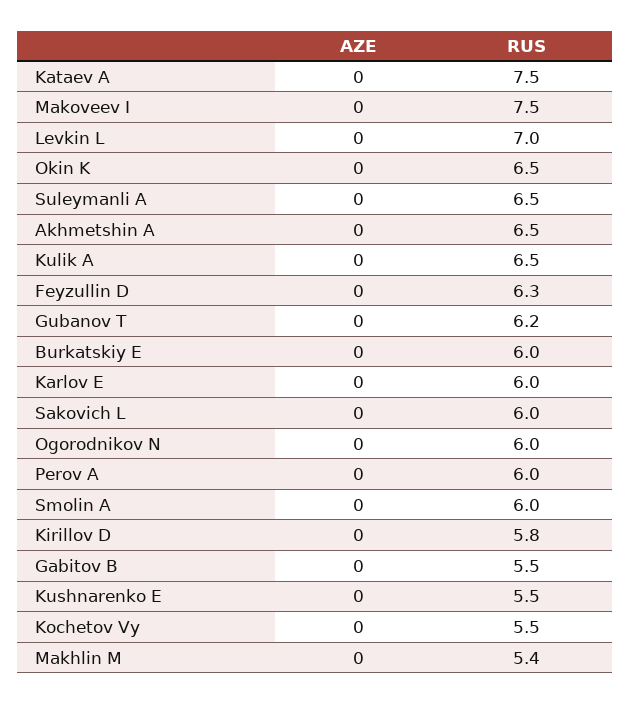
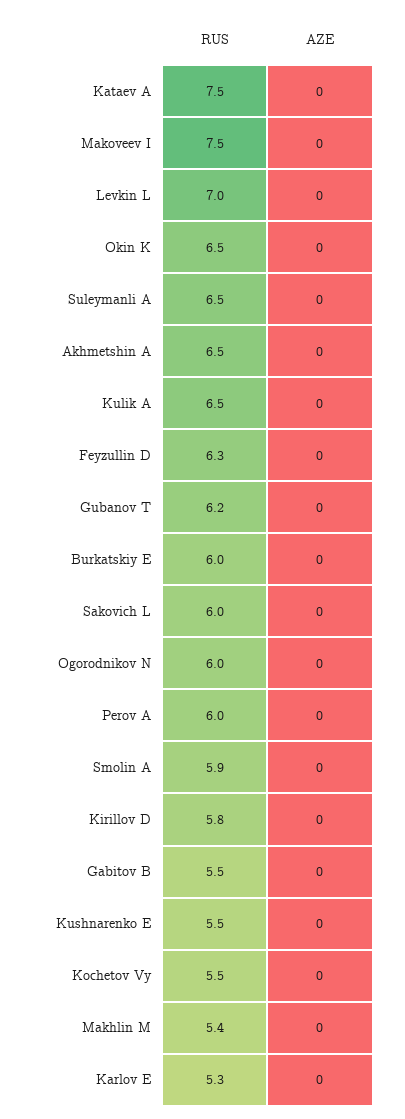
RUS, Karlov E: 6 -> 5.3
RUS, Smolin A: 6 -> 5.9

